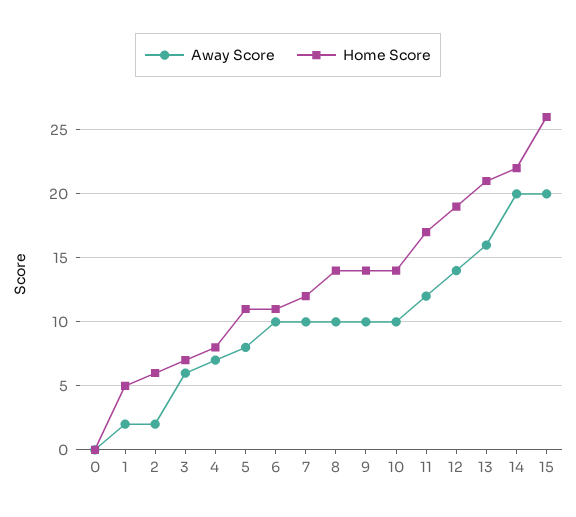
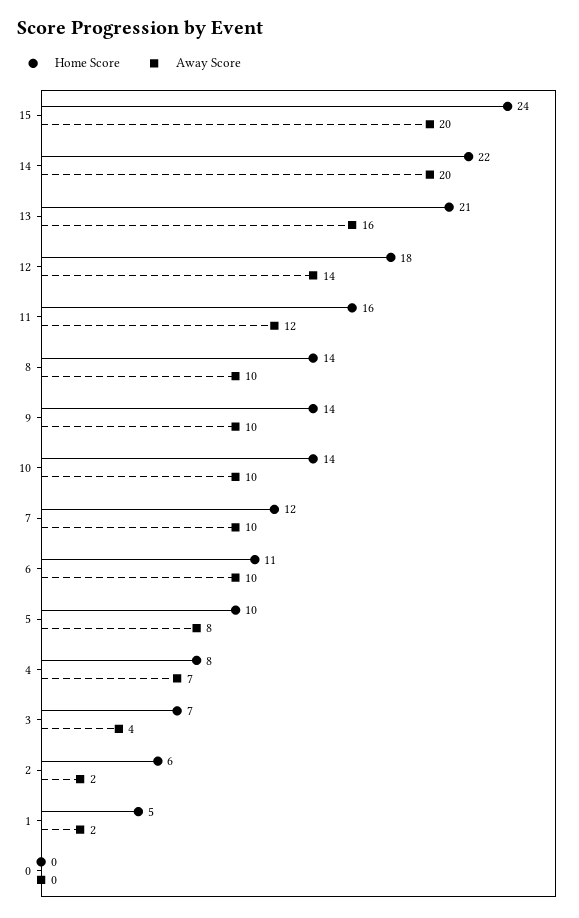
Away Score, 3: 6 -> 4
Home Score, 5: 11 -> 10
Home Score, 11: 17 -> 16
Home Score, 12: 19 -> 18
Home Score, 15: 26 -> 24

